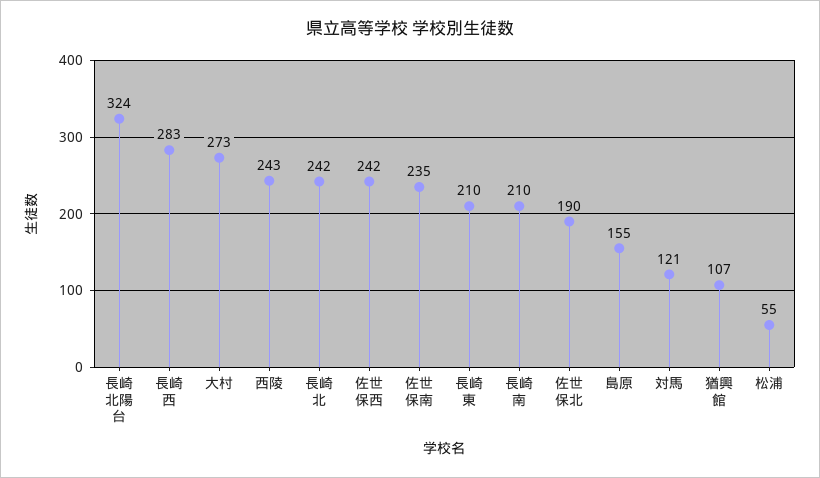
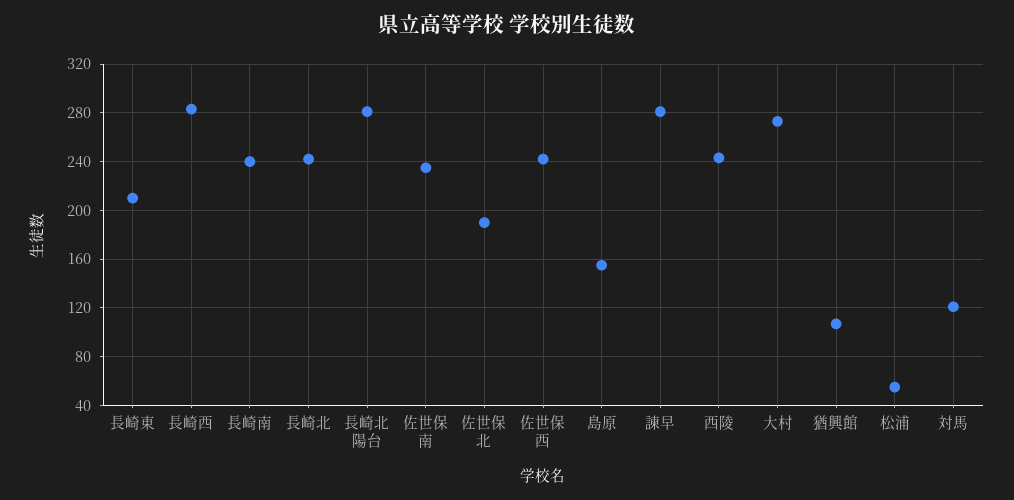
長崎北陽台: 324 -> 280
長崎南: 210 -> 240
諫早: none -> 280

